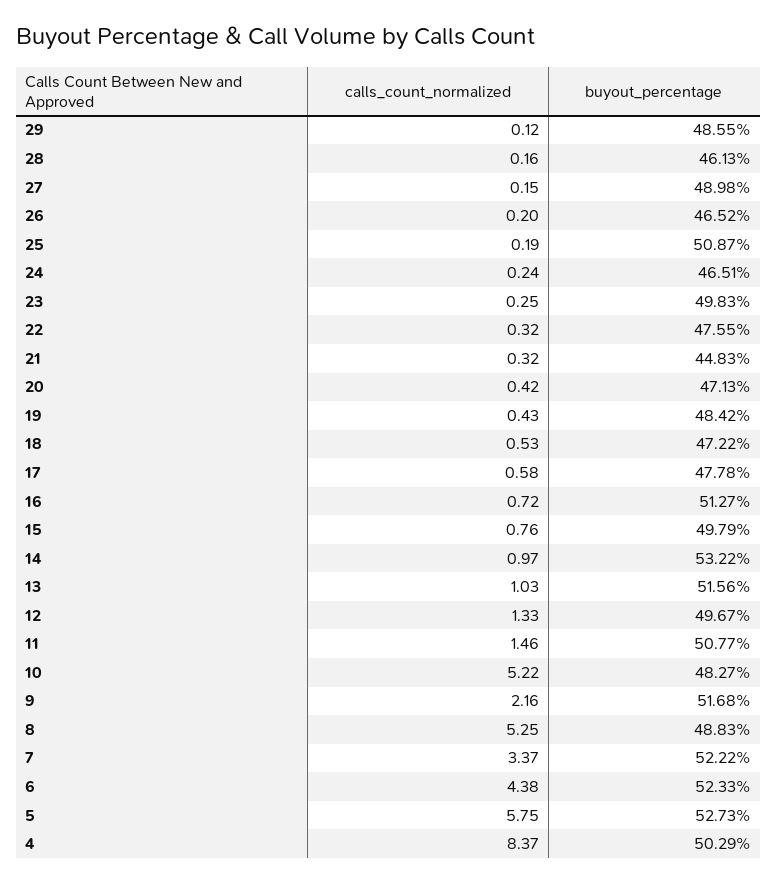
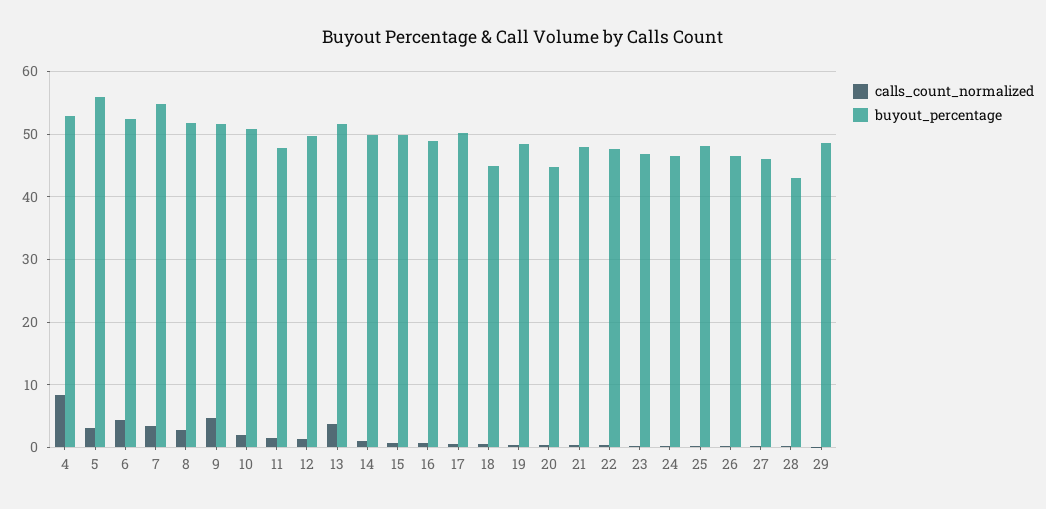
buyout_percentage, 28: 46.13 -> 43
buyout_percentage, 27: 48.98 -> 46
buyout_percentage, 25: 50.87 -> 48
buyout_percentage, 23: 49.83 -> 47
buyout_percentage, 21: 44.83 -> 48
buyout_percentage, 20: 47.13 -> 45
buyout_percentage, 18: 47.22 -> 45
buyout_percentage, 17: 47.78 -> 50
buyout_percentage, 16: 51.27 -> 49
buyout_percentage, 14: 53.22 -> 50
calls_count_normalized, 13: 1.03 -> 4
buyout_percentage, 11: 50.77 -> 48
calls_count_normalized, 10: 5.22 -> 2
buyout_percentage, 10: 48.27 -> 51
calls_count_normalized, 9: 2.16 -> 5
calls_count_normalized, 8: 5.25 -> 3
buyout_percentage, 8: 48.83 -> 52
buyout_percentage, 7: 52.22 -> 55
calls_count_normalized, 5: 5.75 -> 3
buyout_percentage, 5: 52.73 -> 56
buyout_percentage, 4: 50.29 -> 53

